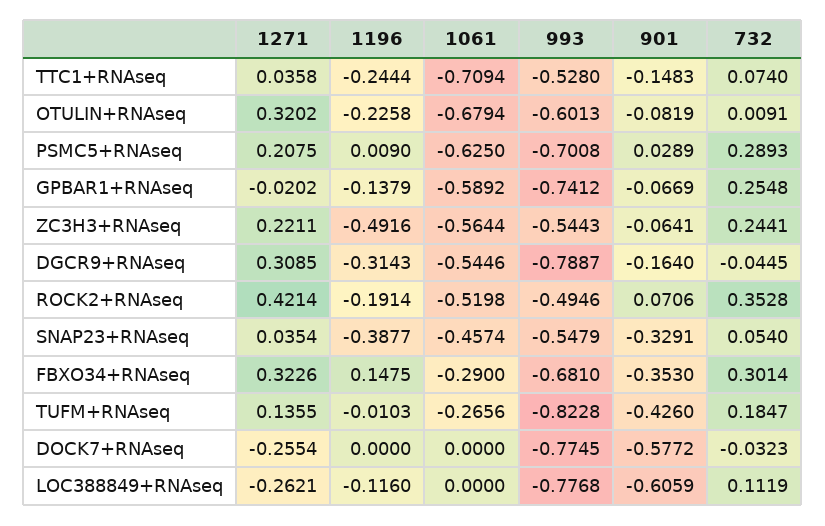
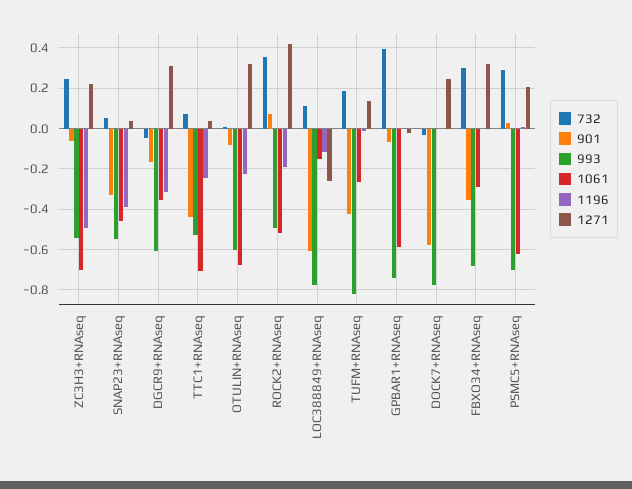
901, TTC1+RNAseq: -0.1483 -> -0.45
1196, GPBAR1+RNAseq: -0.1379 -> 0
732, GPBAR1+RNAseq: 0.2548 -> 0.4
1061, ZC3H3+RNAseq: -0.5644 -> -0.7
1061, DGCR9+RNAseq: -0.5446 -> -0.35
993, DGCR9+RNAseq: -0.7887 -> -0.6
1196, FBXO34+RNAseq: 0.1475 -> 0
1271, DOCK7+RNAseq: -0.2554 -> 0.25
1061, LOC388849+RNAseq: 0 -> -0.15

